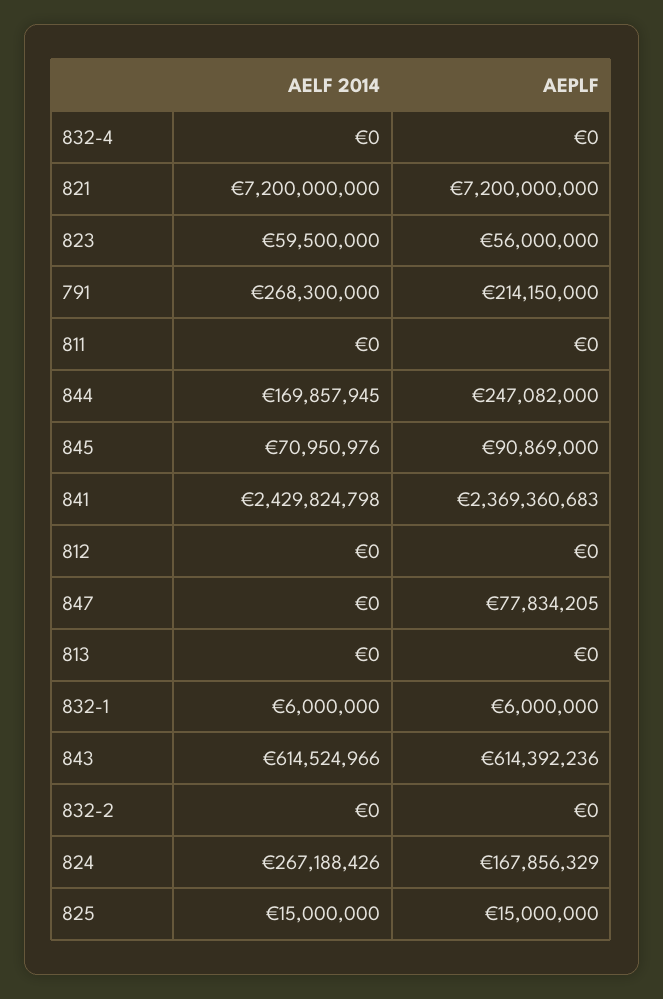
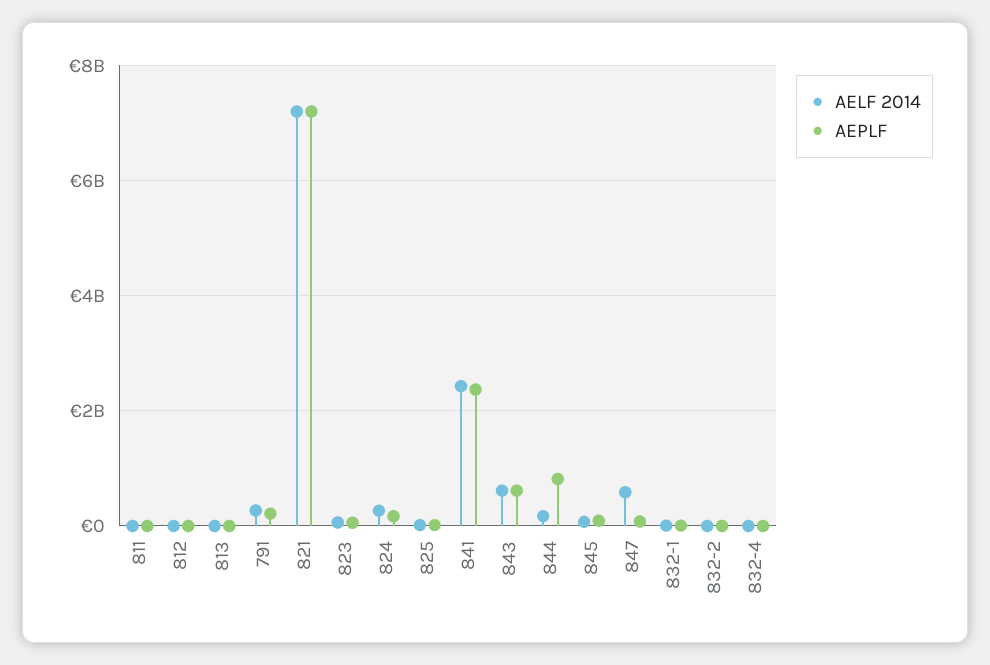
AEPLF, 844: 247082000 -> 800000000
AELF 2014, 847: 0 -> 600000000

